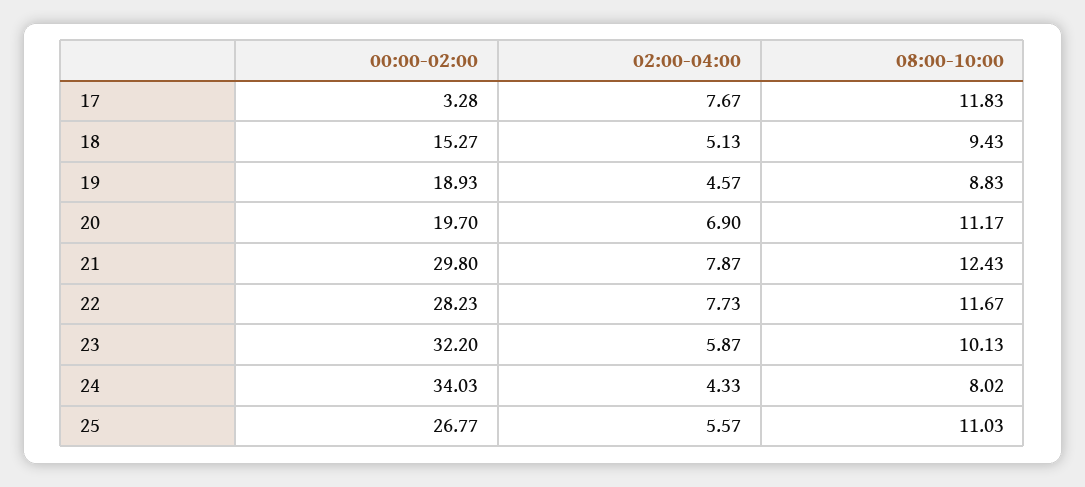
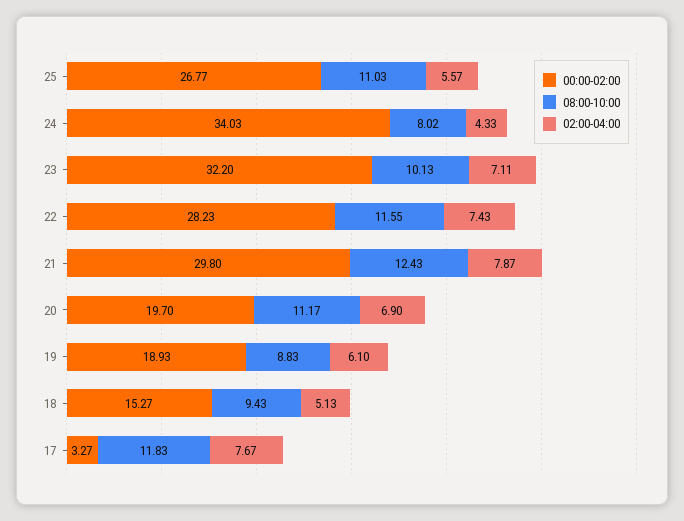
00:00-02:00, 17: 3.28 -> 3.27
02:00-04:00, 19: 4.57 -> 6.1
02:00-04:00, 22: 7.73 -> 7.43
08:00-10:00, 22: 11.67 -> 11.55
02:00-04:00, 23: 5.87 -> 7.11

